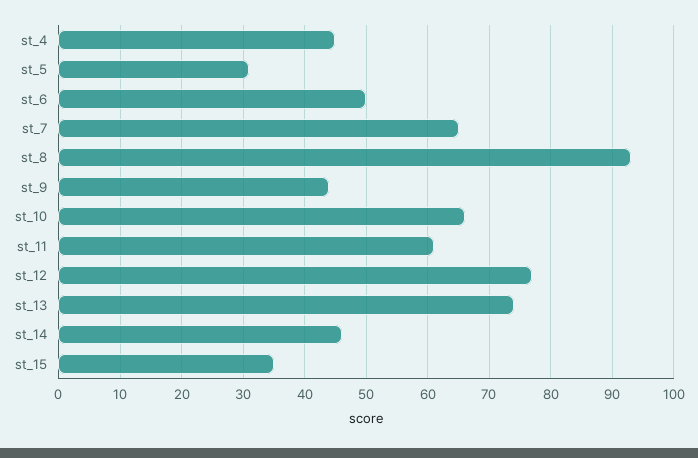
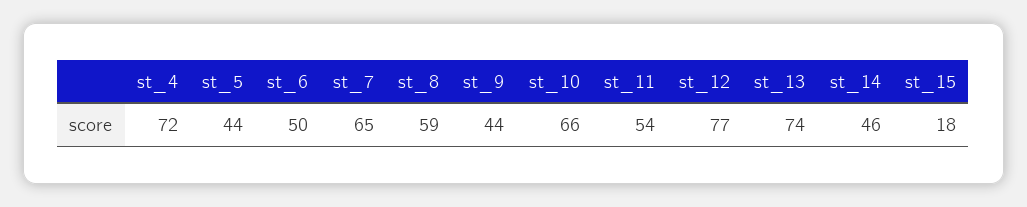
st_4: 45 -> 72
st_5: 31 -> 44
st_8: 93 -> 59
st_11: 61 -> 54
st_15: 35 -> 18

